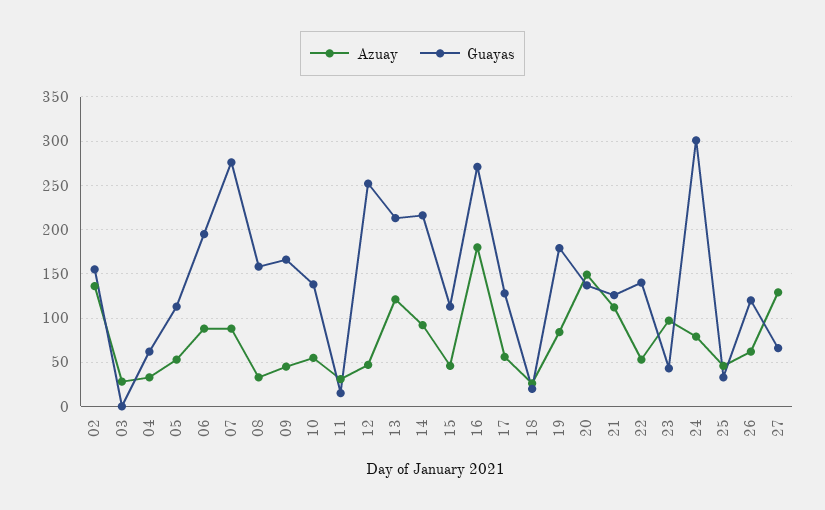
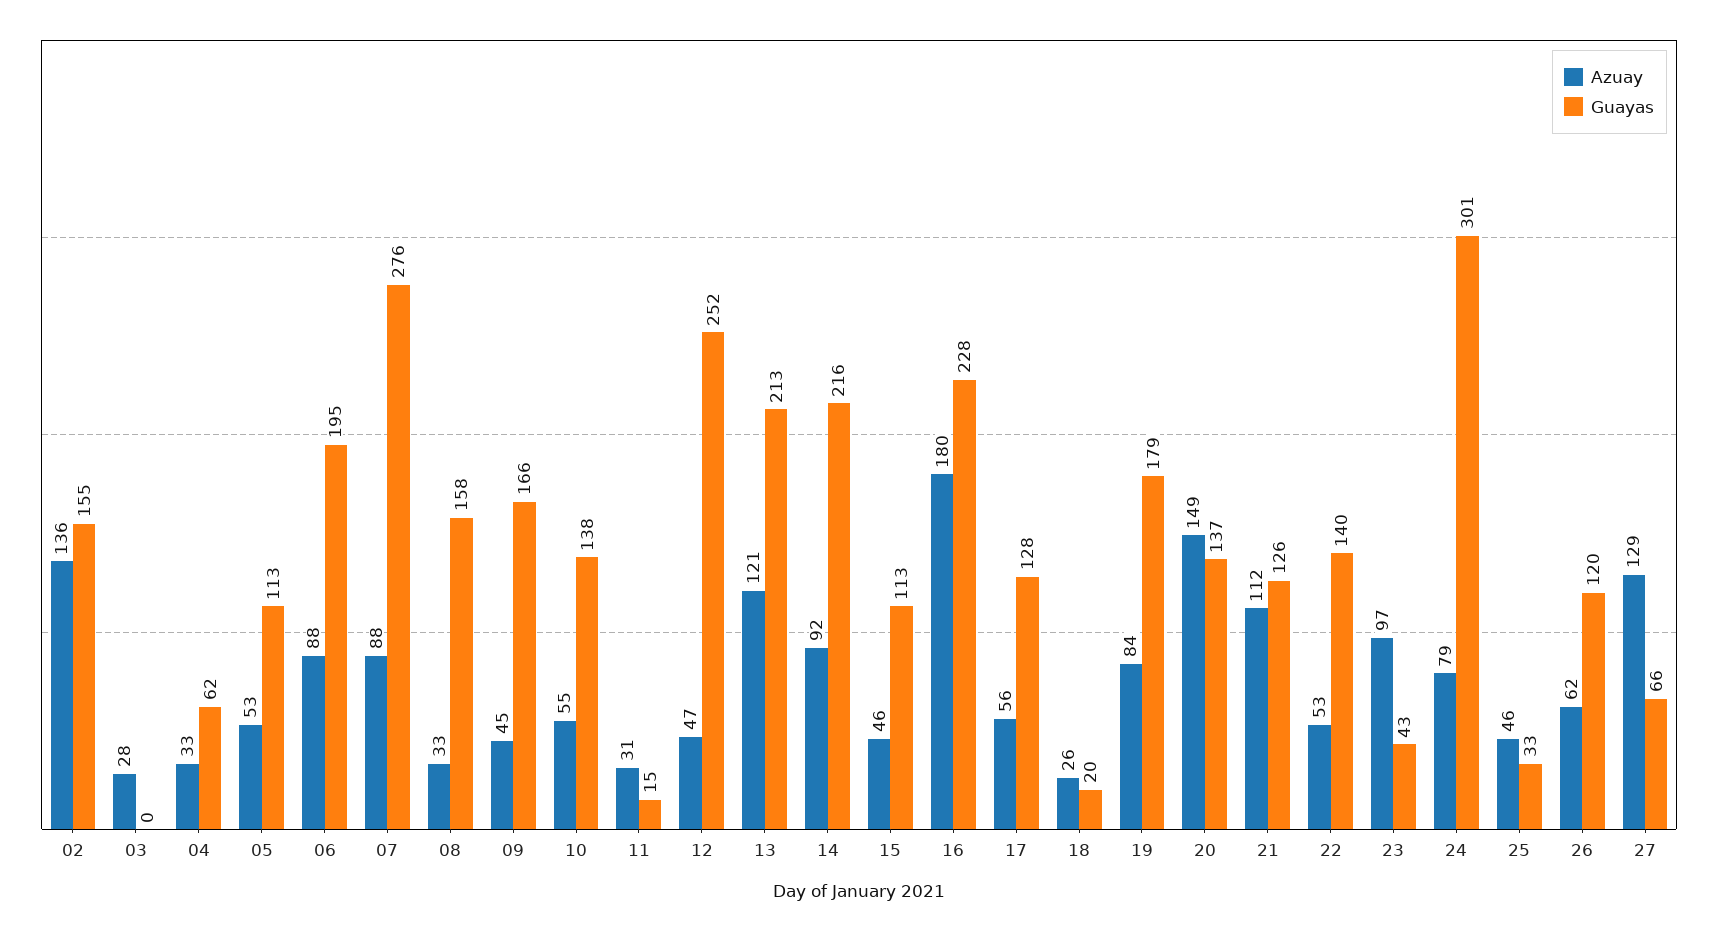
Guayas, 16: 270 -> 228

